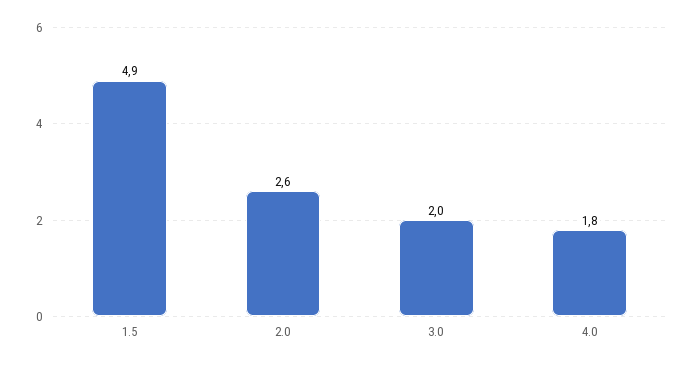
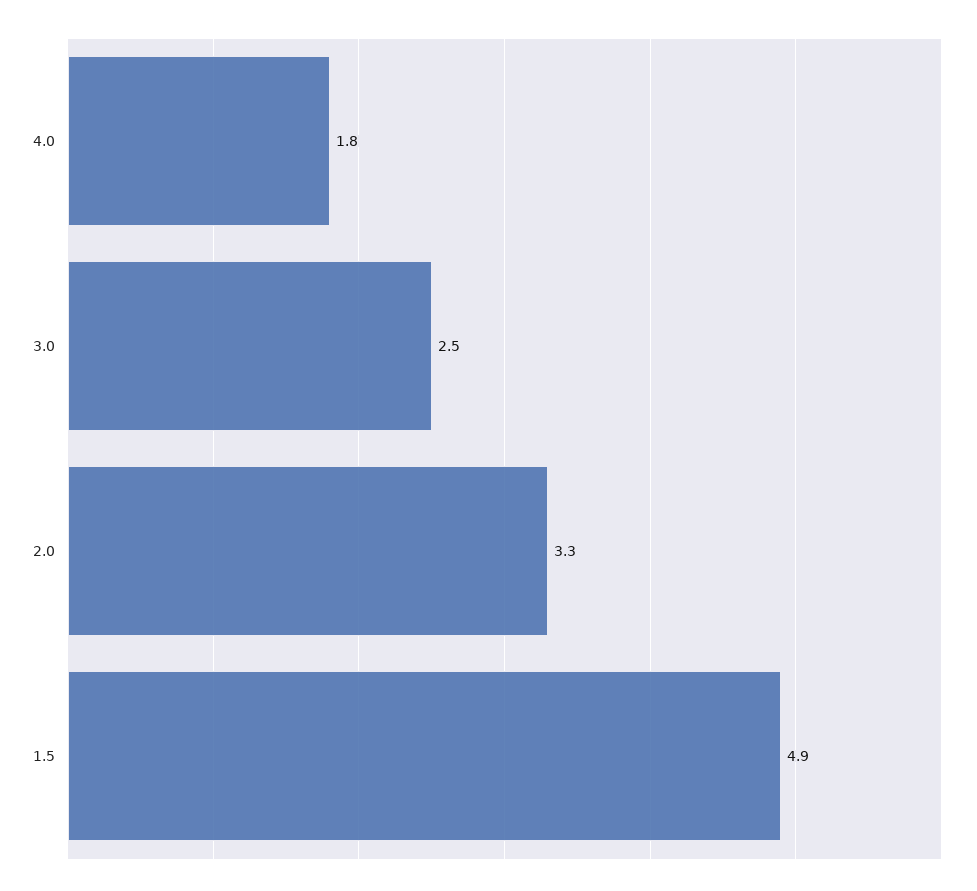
2.0: 2.6 -> 3.3
3.0: 2 -> 2.5

